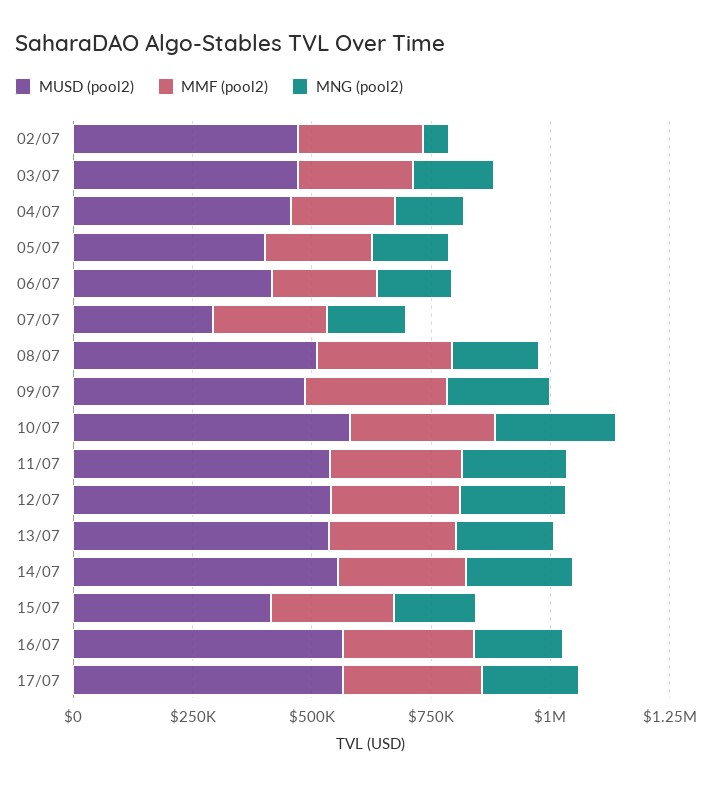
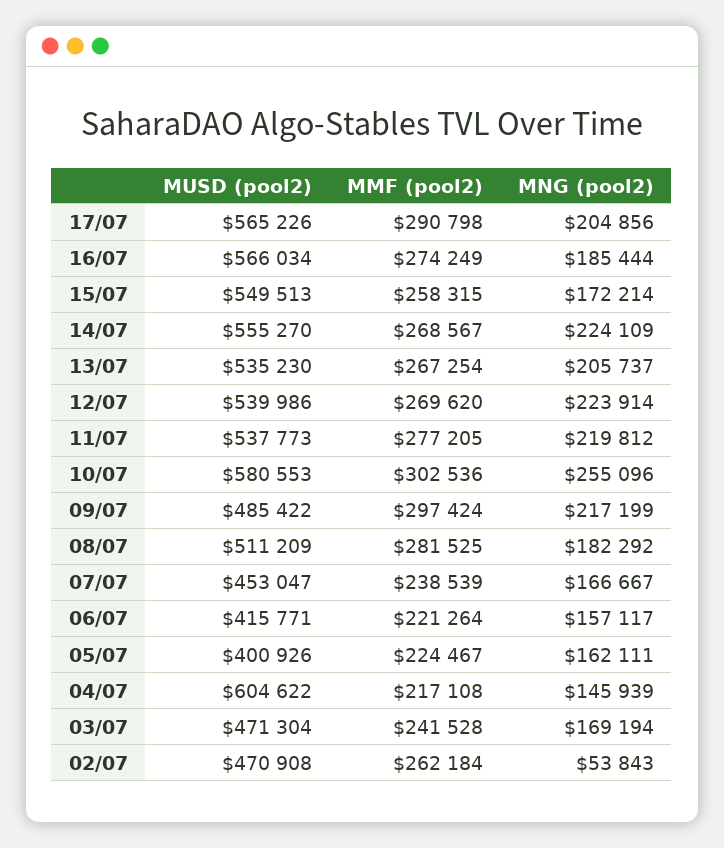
MUSD (pool2), 04/07: 450000 -> 604622
MUSD (pool2), 07/07: 300000 -> 453047
MUSD (pool2), 15/07: 400000 -> 549513

